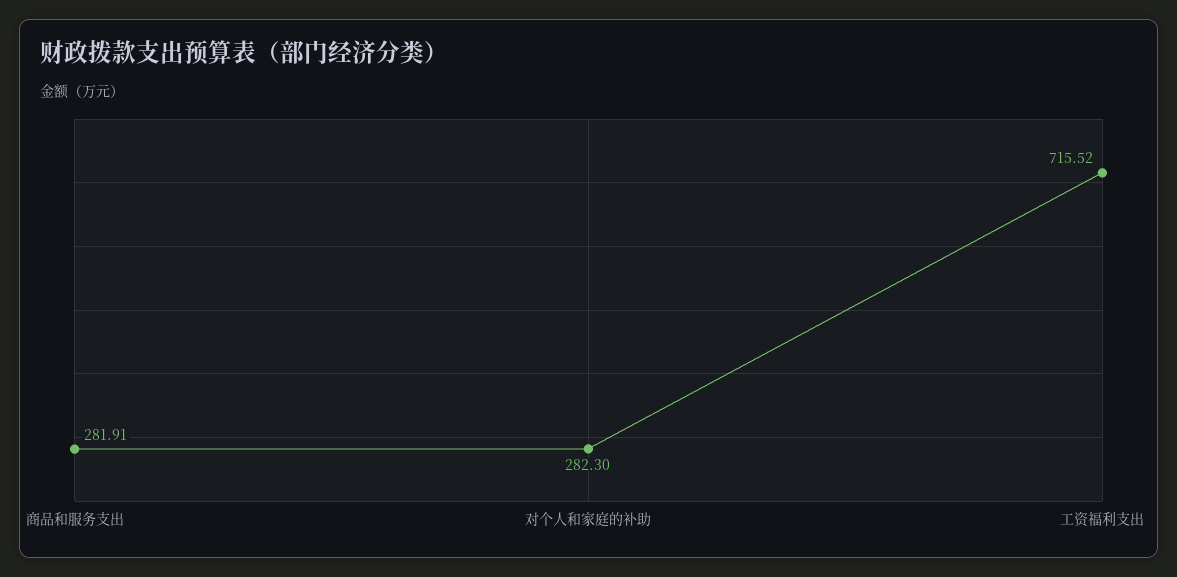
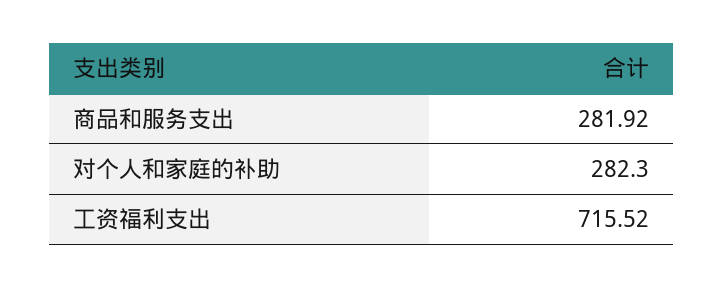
商品和服务支出: 281.91 -> 281.92

